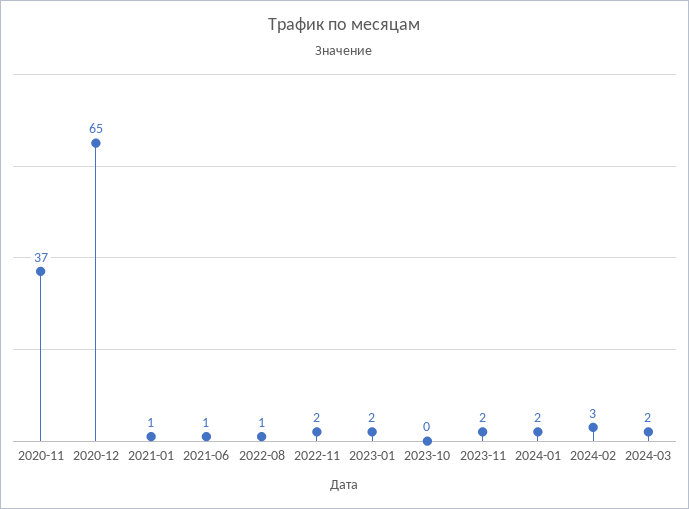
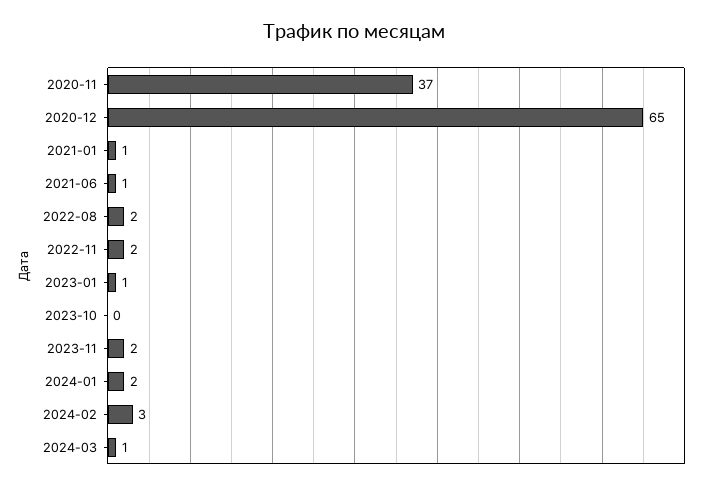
2022-08: 1 -> 2
2023-01: 2 -> 1
2024-03: 2 -> 1

